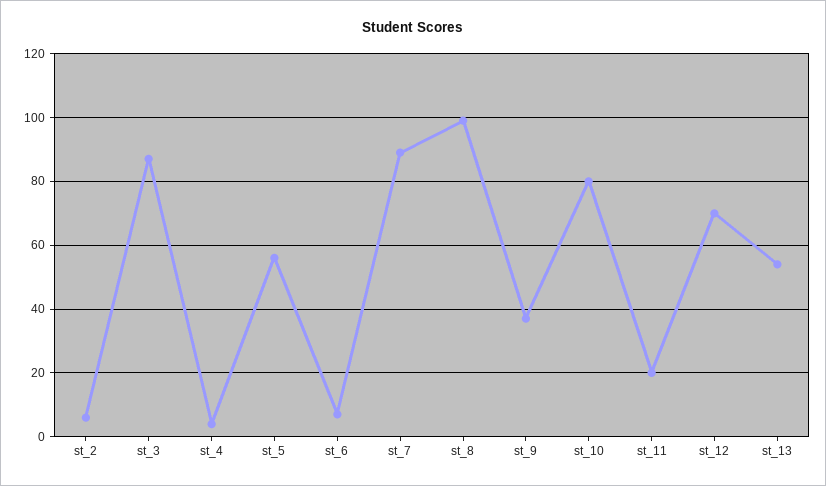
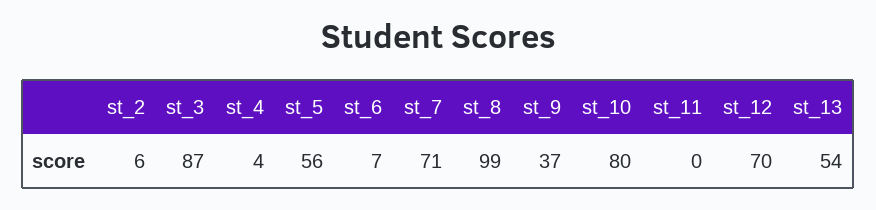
st_7: 90 -> 71
st_11: 20 -> 0

